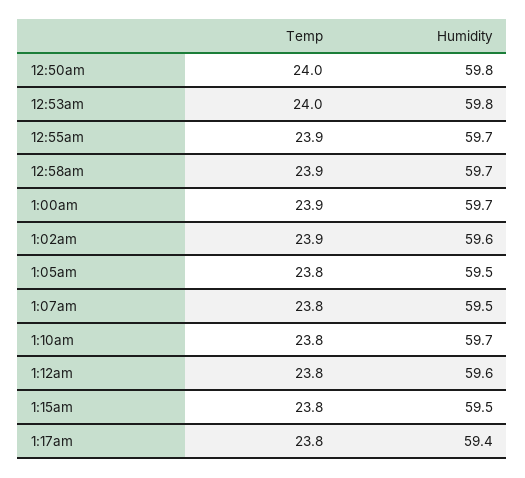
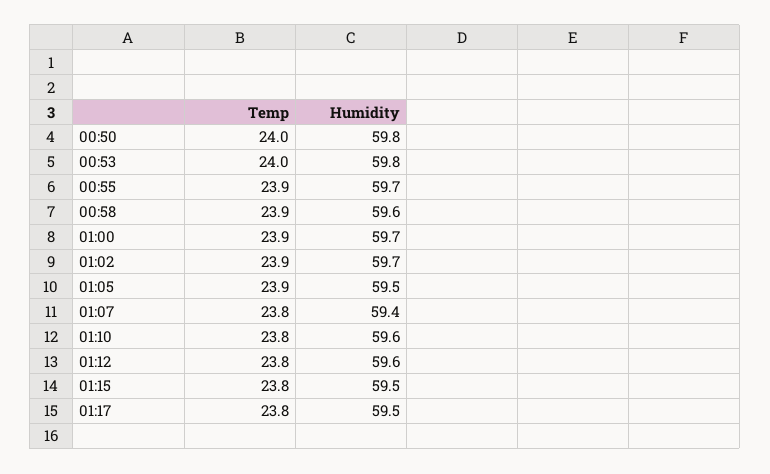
Humidity, 12:58am: 59.7 -> 59.6
Humidity, 1:02am: 59.6 -> 59.7
Temp, 1:05am: 23.8 -> 23.9
Humidity, 1:07am: 59.5 -> 59.4
Humidity, 1:10am: 59.7 -> 59.6
Humidity, 1:17am: 59.4 -> 59.5

